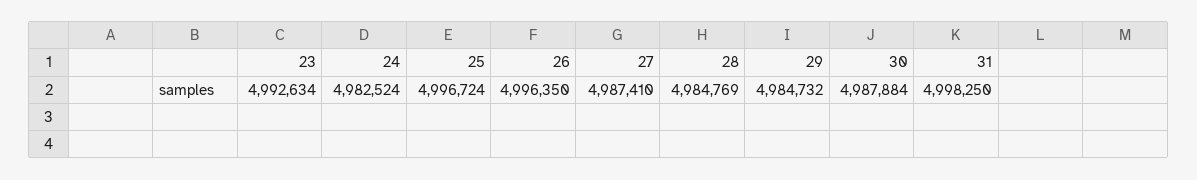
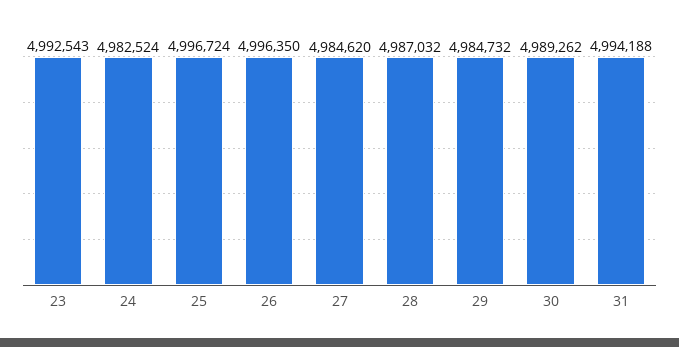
23: 4992634 -> 4992543
27: 4987410 -> 4984620
28: 4984769 -> 4987032
30: 4987884 -> 4989262
31: 4998250 -> 4994188

